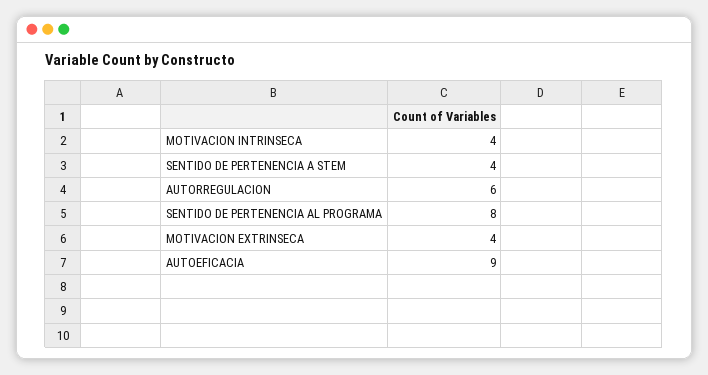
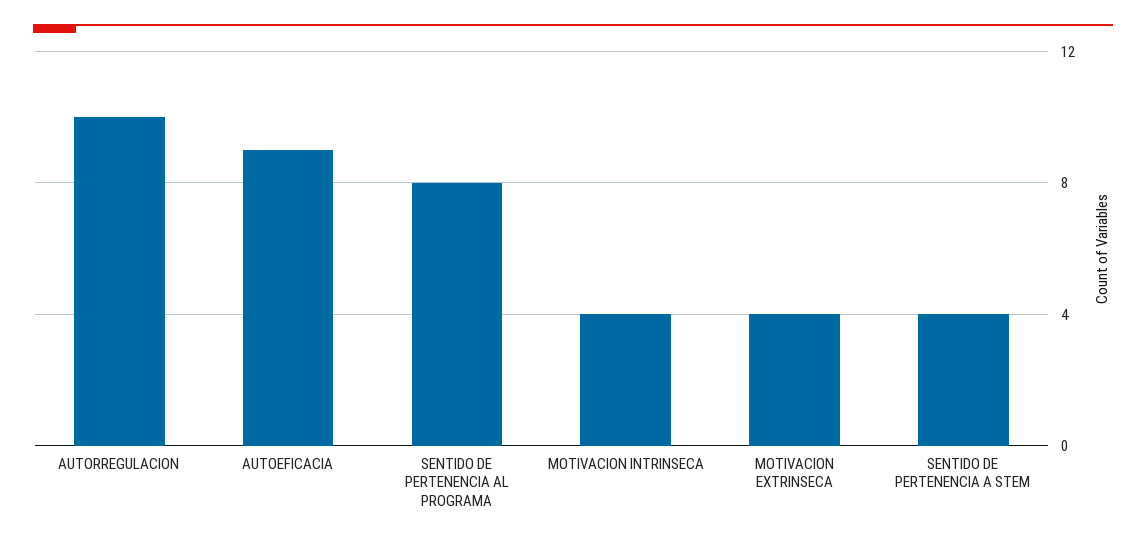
AUTORREGULACION: 6 -> 10

